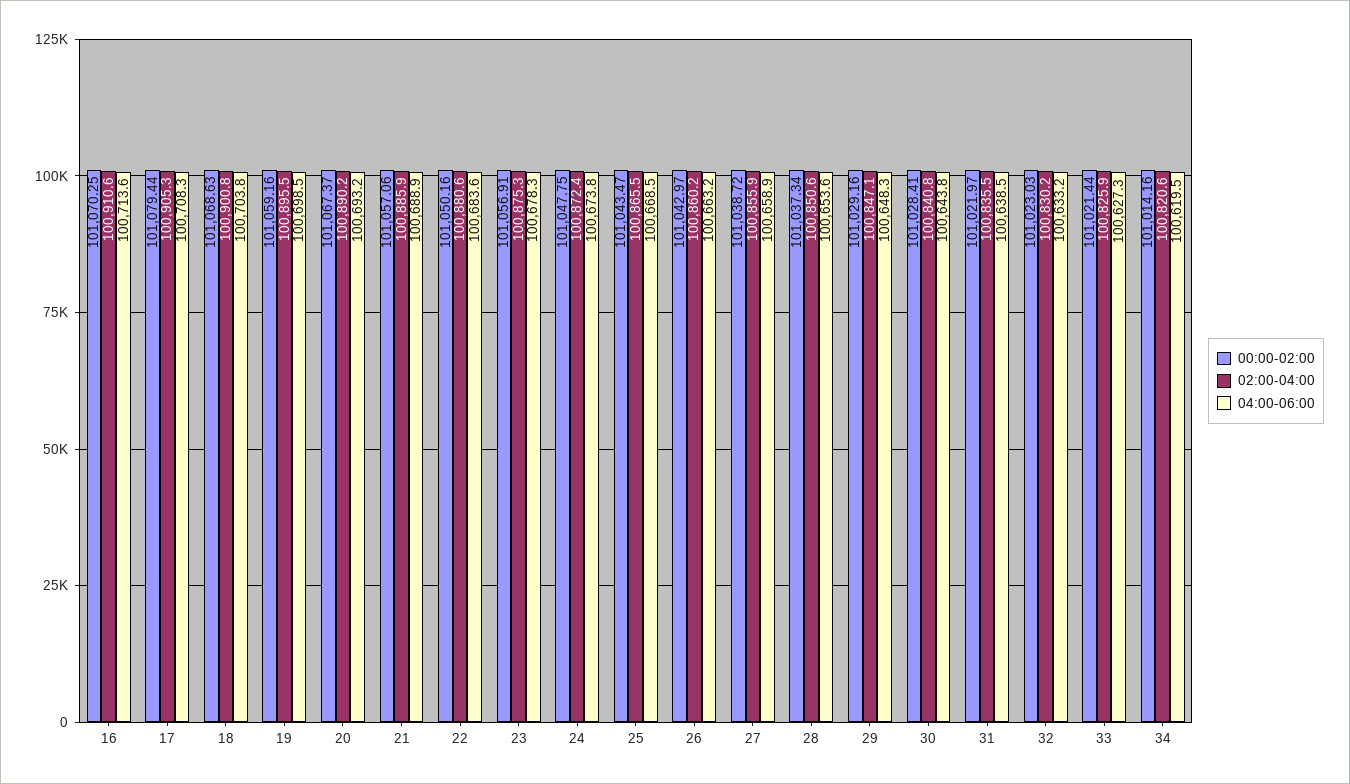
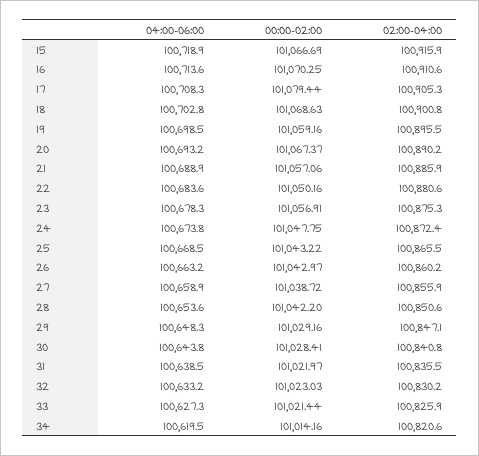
04:00-06:00, 18: 100703.8 -> 100702.8
00:00-02:00, 25: 101043.47 -> 101043.22
00:00-02:00, 28: 101037.34 -> 101042.2
04:00-06:00, 15: none -> 100718.9
00:00-02:00, 15: none -> 101066.69
02:00-04:00, 15: none -> 100915.9

